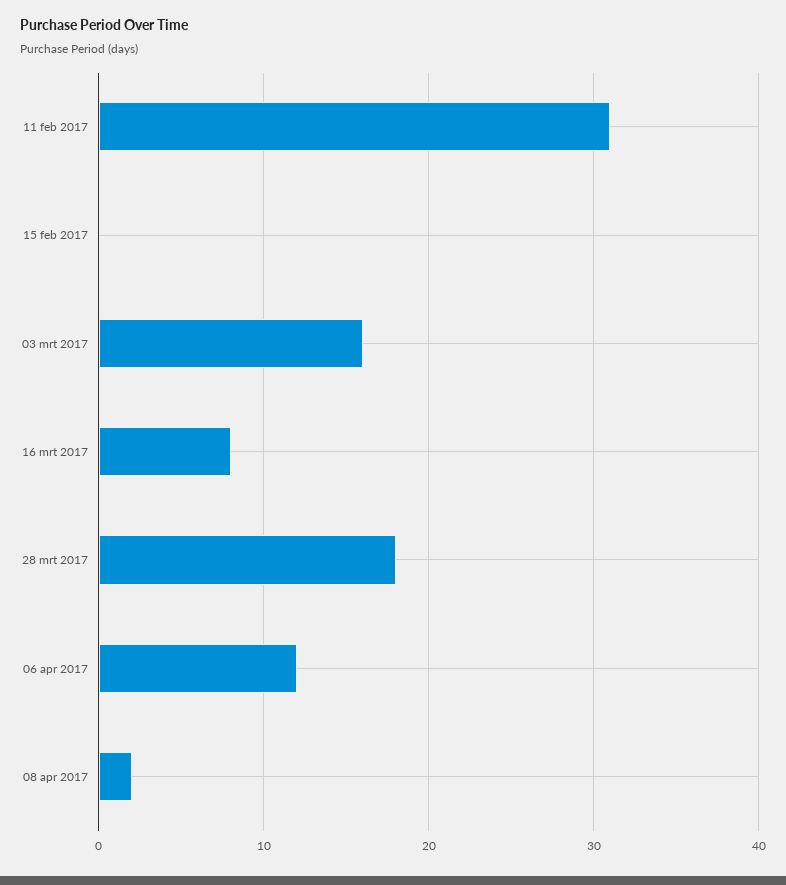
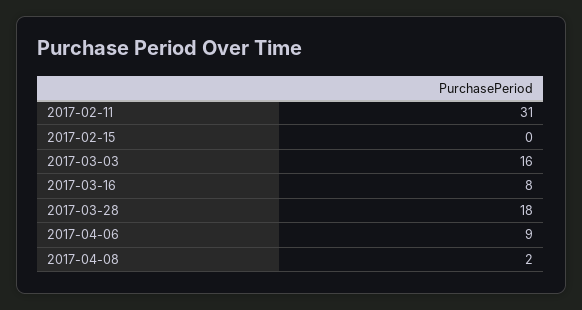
06 apr 2017: 12 -> 9

